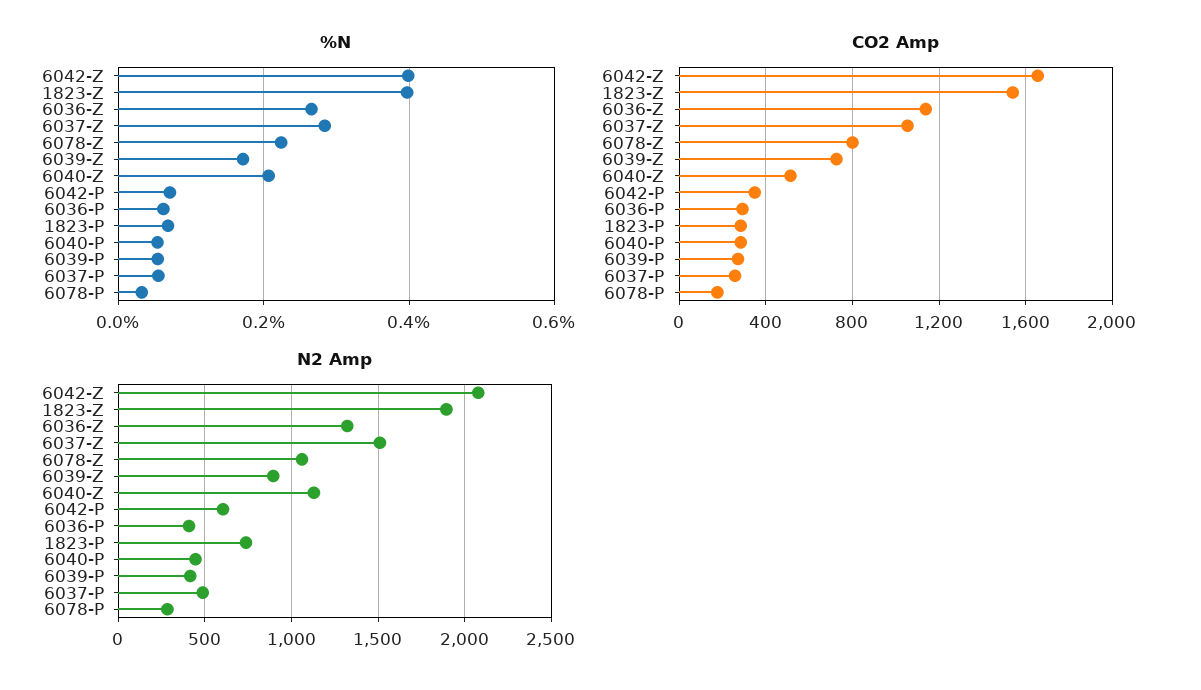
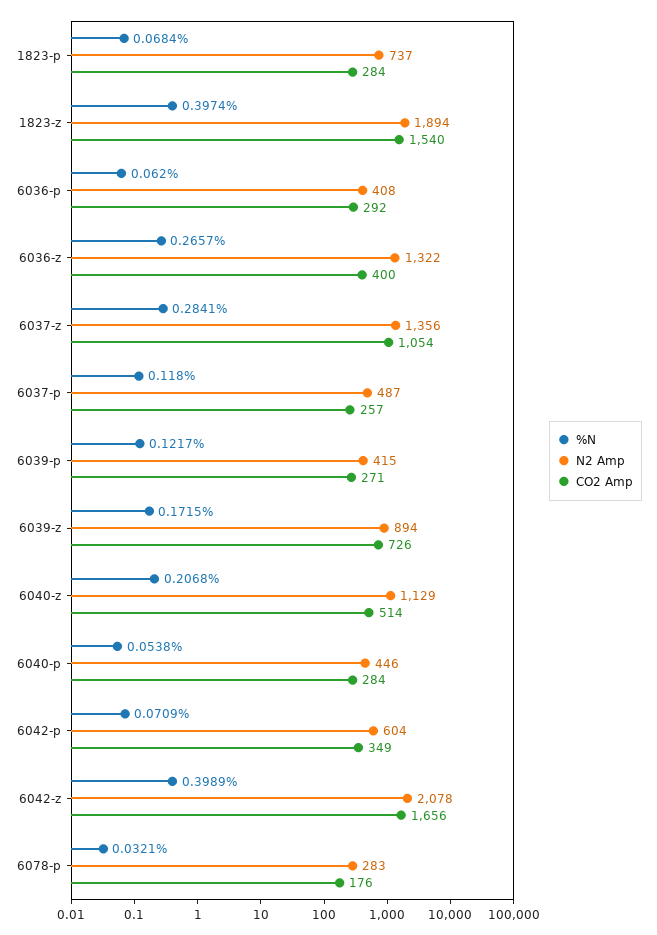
%N, 6078-Z: 0.22 -> none
%N, 6039-P: 0.06 -> 0.1217
%N, 6037-P: 0.06 -> 0.118
CO2 Amp, 6036-Z: 1150 -> 400
CO2 Amp, 6078-Z: 800 -> none
N2 Amp, 6037-Z: 1500 -> 1356
N2 Amp, 6078-Z: 1050 -> none

